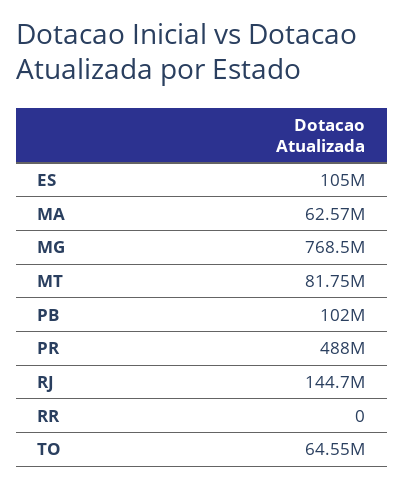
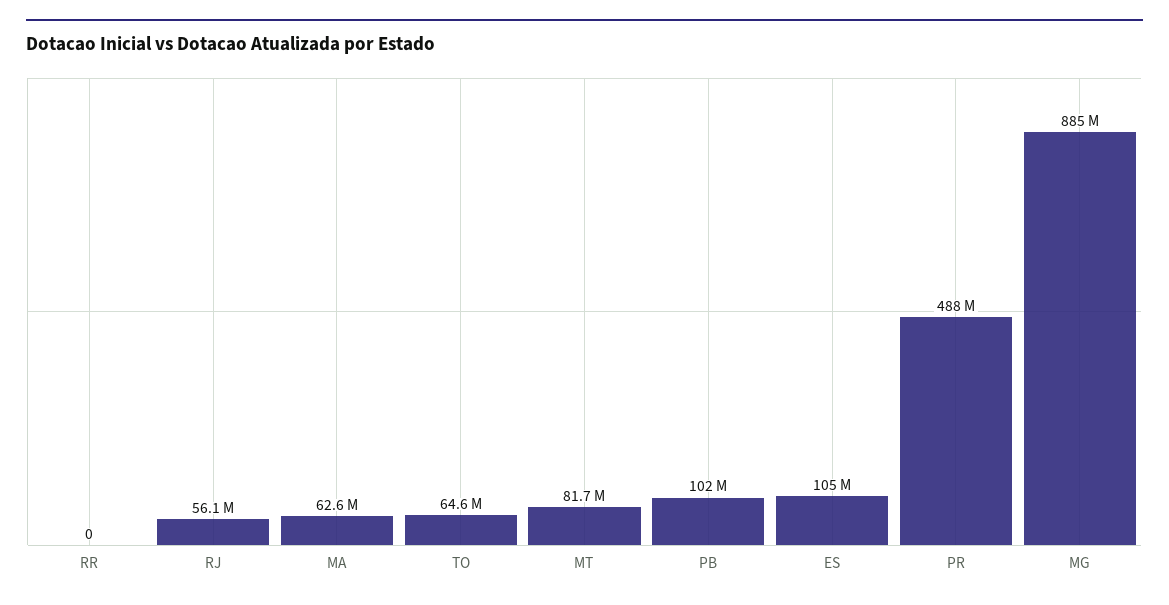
MG: 768500000 -> 885000000
RJ: 144700000 -> 56100000

